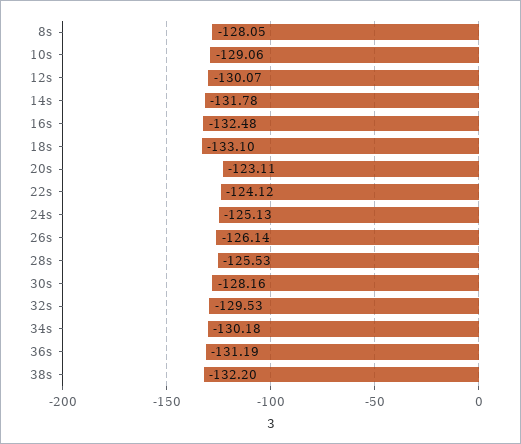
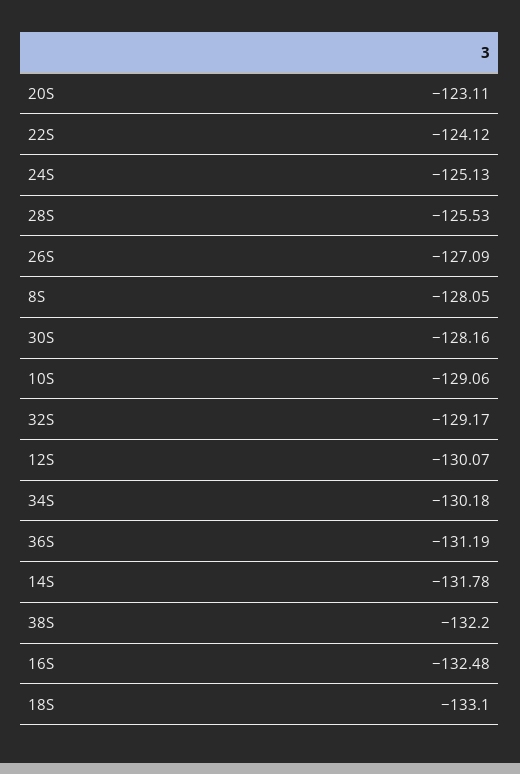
26s: -126.14 -> -127.09
32s: -129.53 -> -129.17

